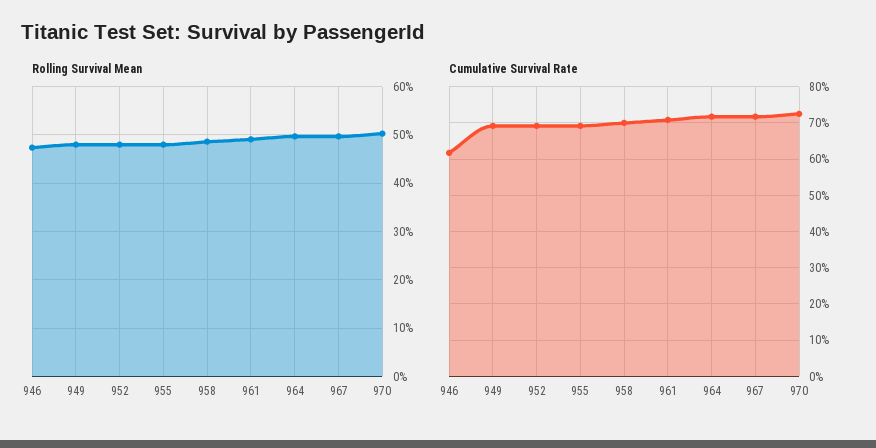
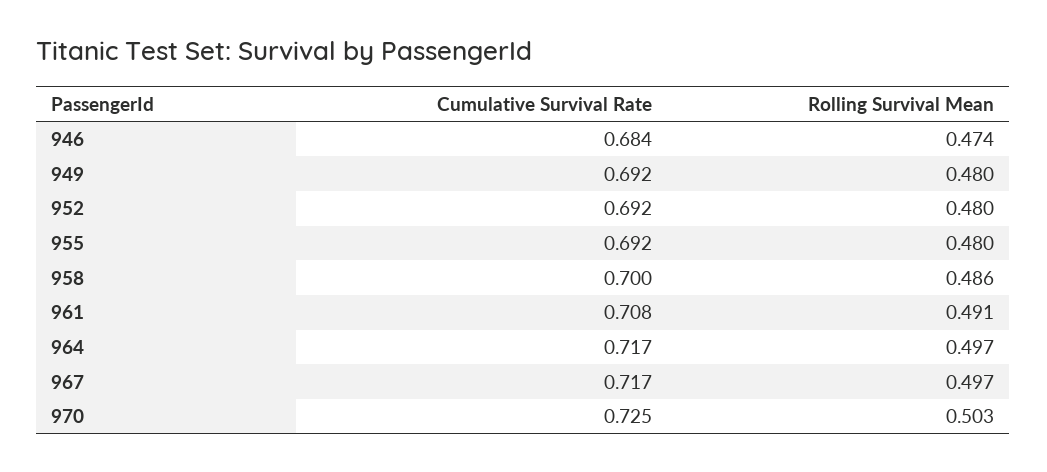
Cumulative Survival Rate, 946: 0.62 -> 0.684

